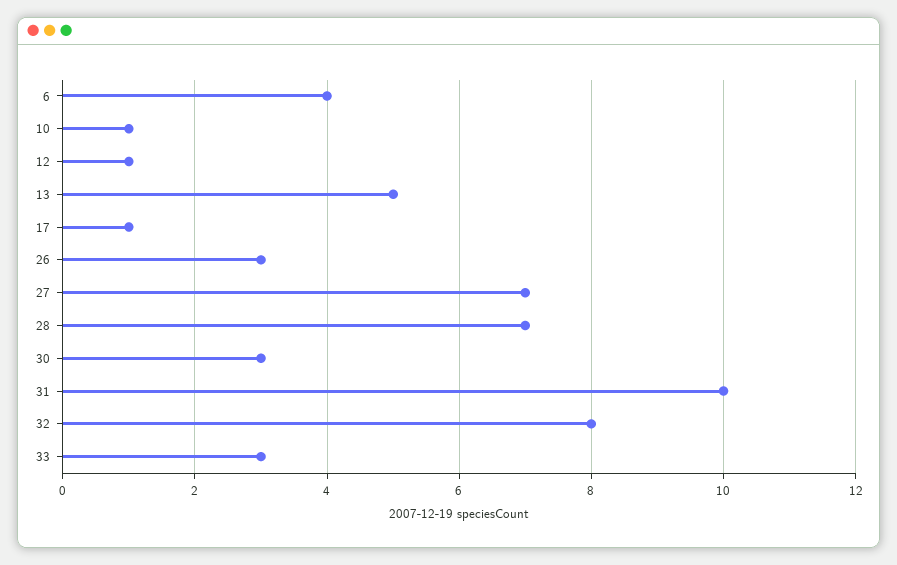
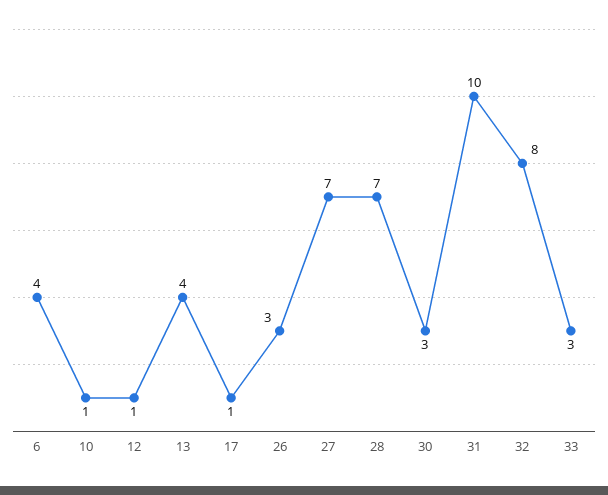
13: 5 -> 4

